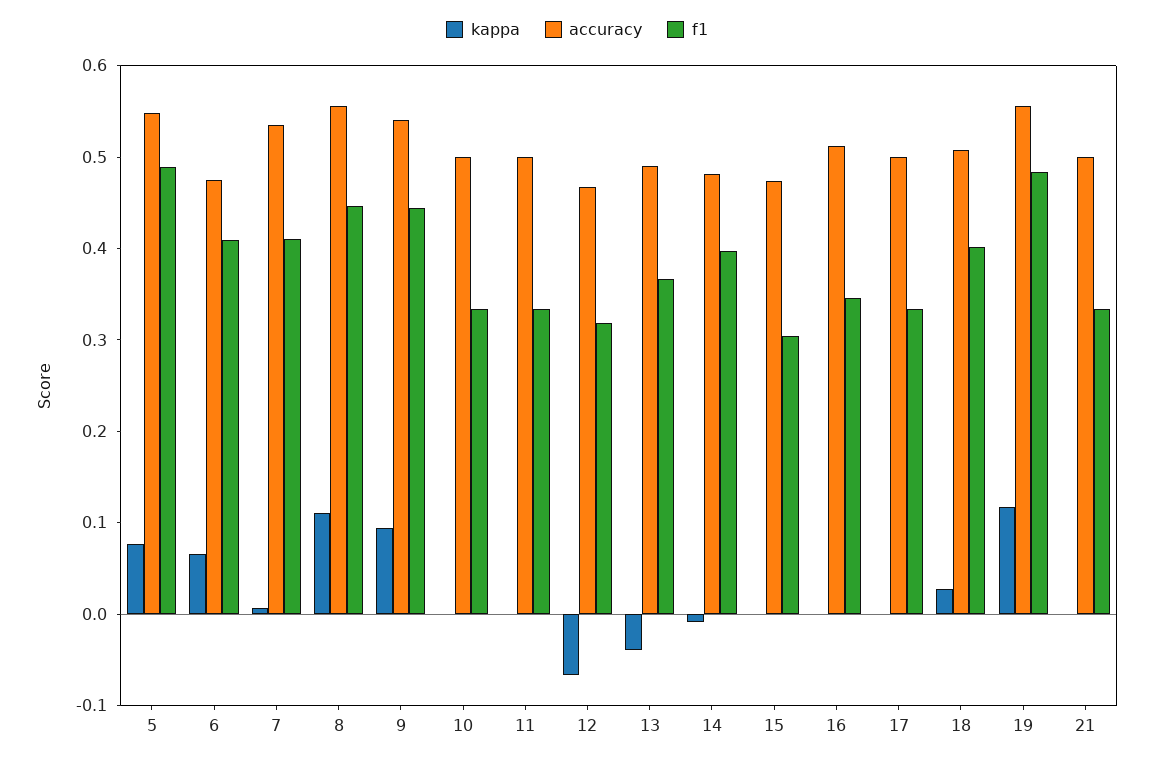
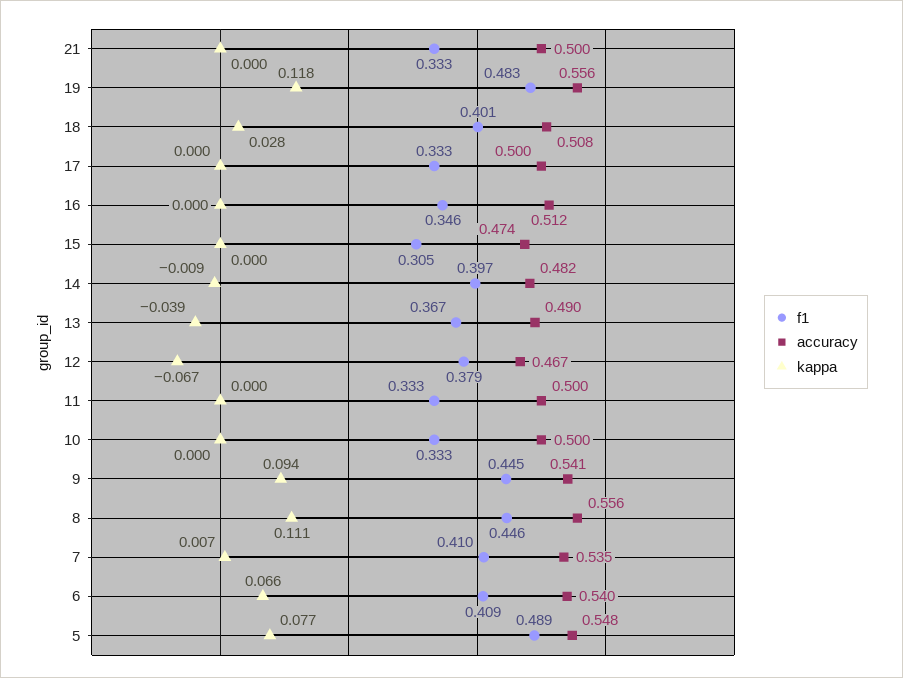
accuracy, 6: 0.48 -> 0.54
f1, 12: 0.32 -> 0.379

